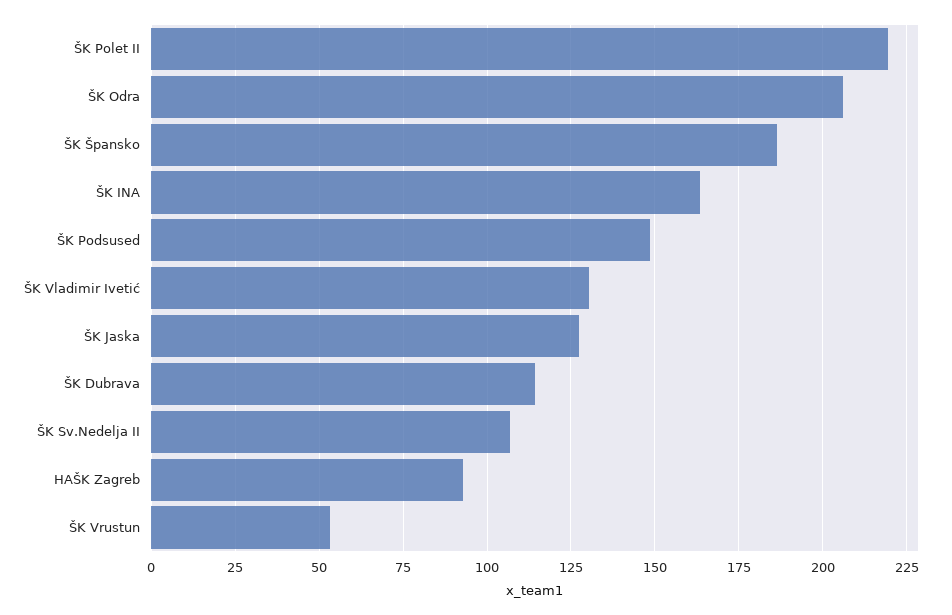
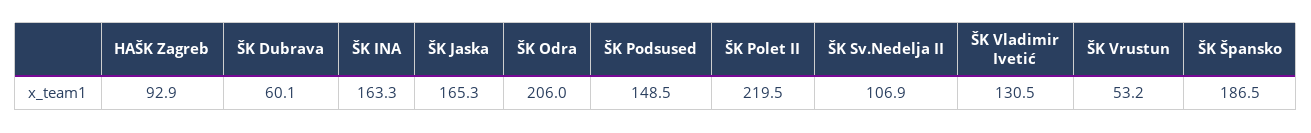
ŠK Jaska: 127.5 -> 165.3
ŠK Dubrava: 115 -> 60.1

